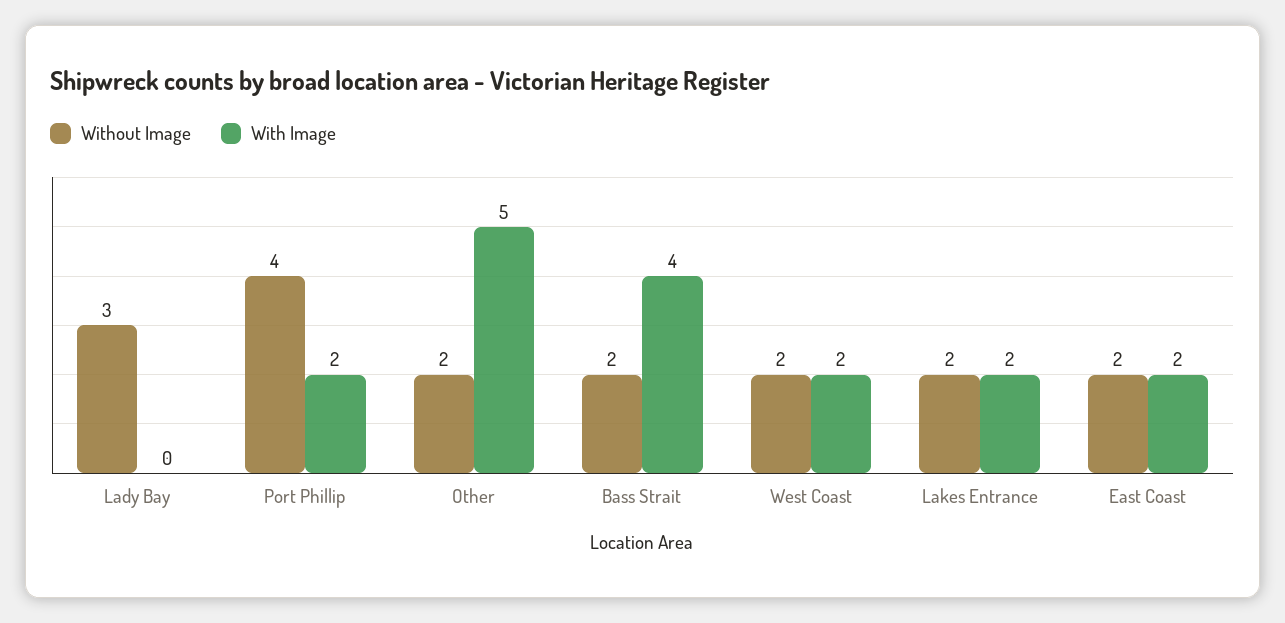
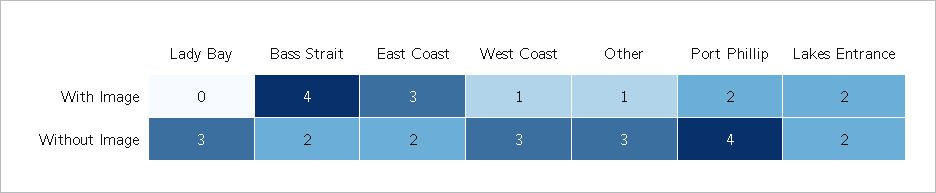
Without Image, Other: 2 -> 3
With Image, Other: 5 -> 1
Without Image, West Coast: 2 -> 3
With Image, West Coast: 2 -> 1
With Image, East Coast: 2 -> 3

